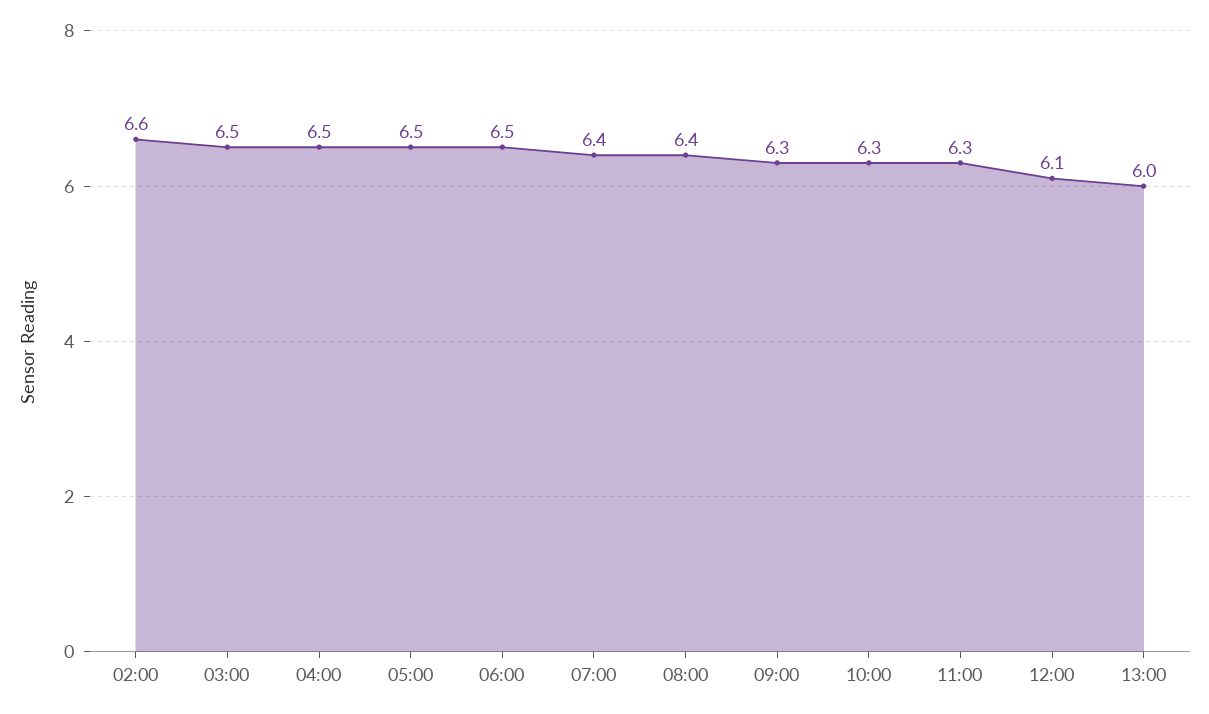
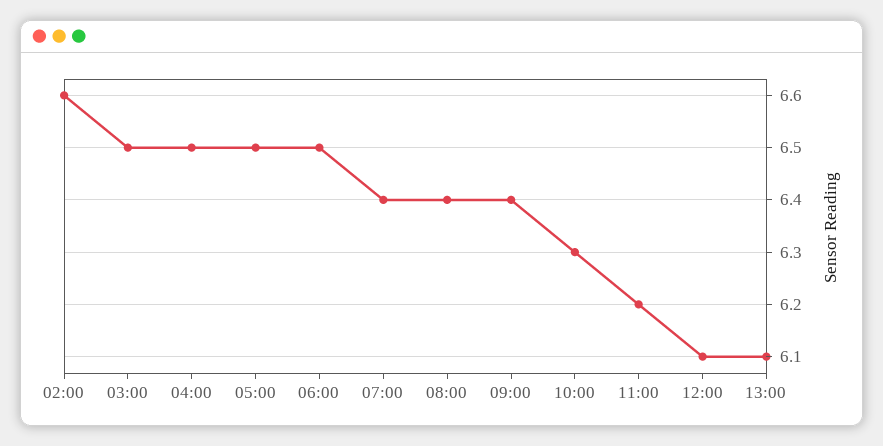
09:00: 6.3 -> 6.4
11:00: 6.3 -> 6.2
13:00: 6 -> 6.1

